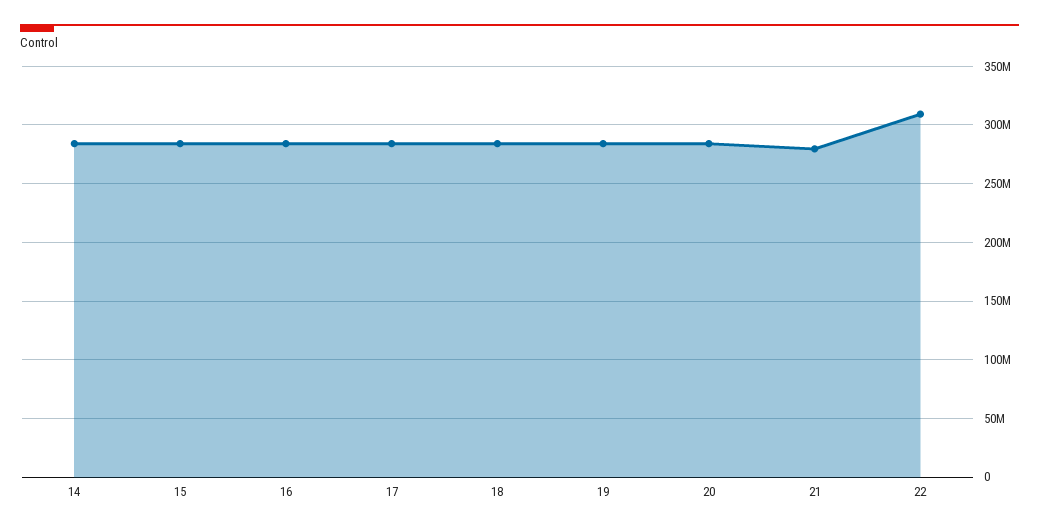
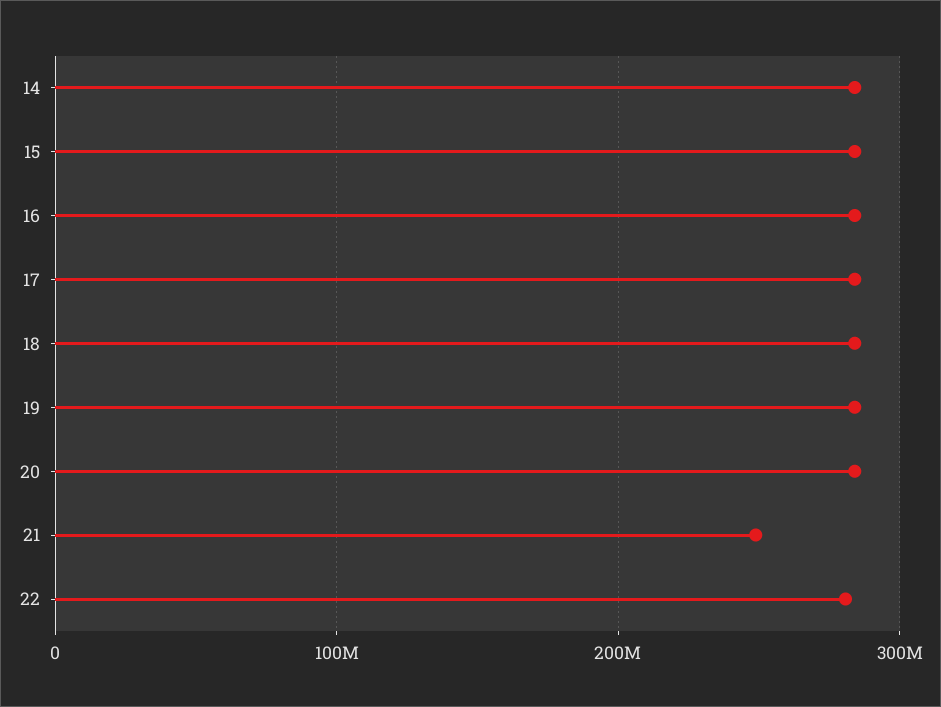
21: 280000000 -> 250000000
22: 310000000 -> 280000000

